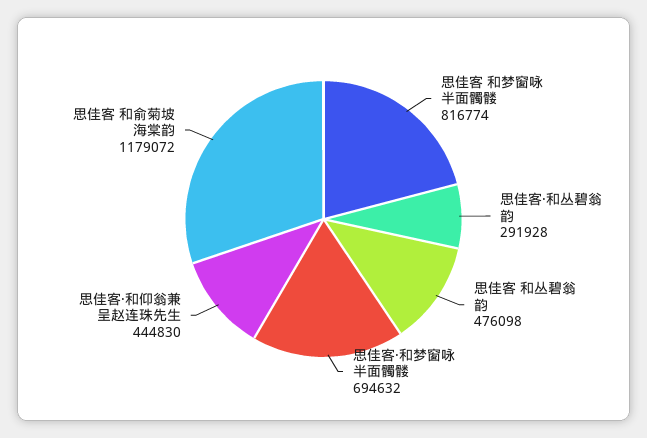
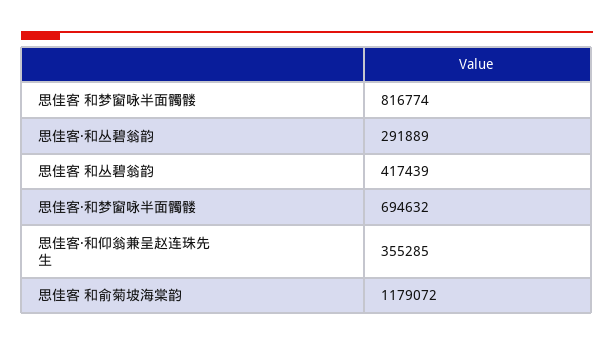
思佳客·和丛碧翁韵: 291928 -> 291889
思佳客 和丛碧翁韵: 476098 -> 417439
思佳客·和仰翁兼呈赵连珠先生: 444830 -> 355285

